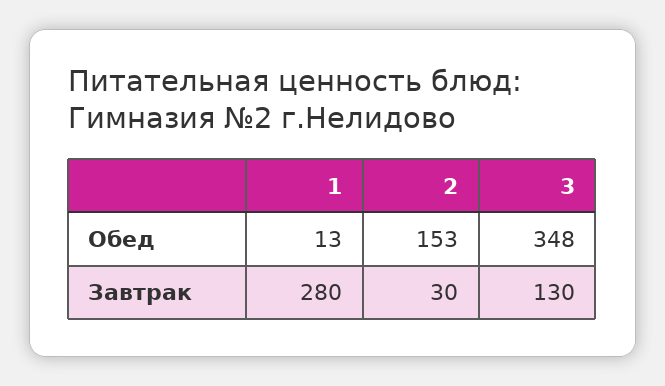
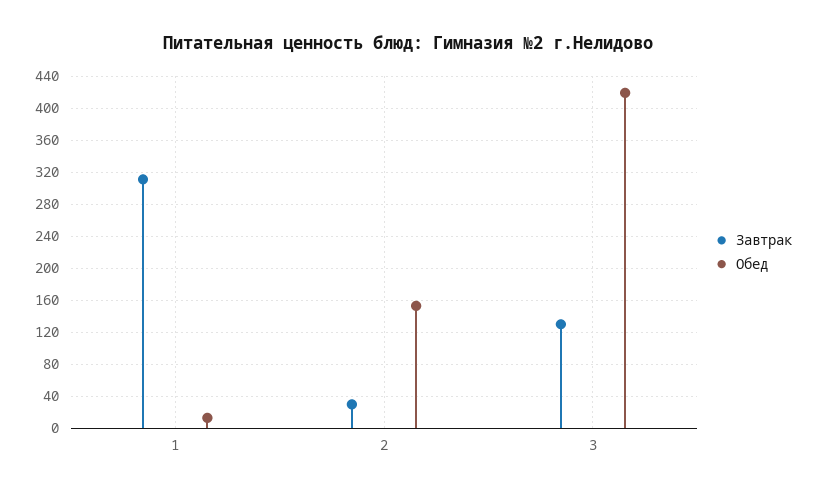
Обед, 3: 348 -> 420
Завтрак, 1: 280 -> 310

